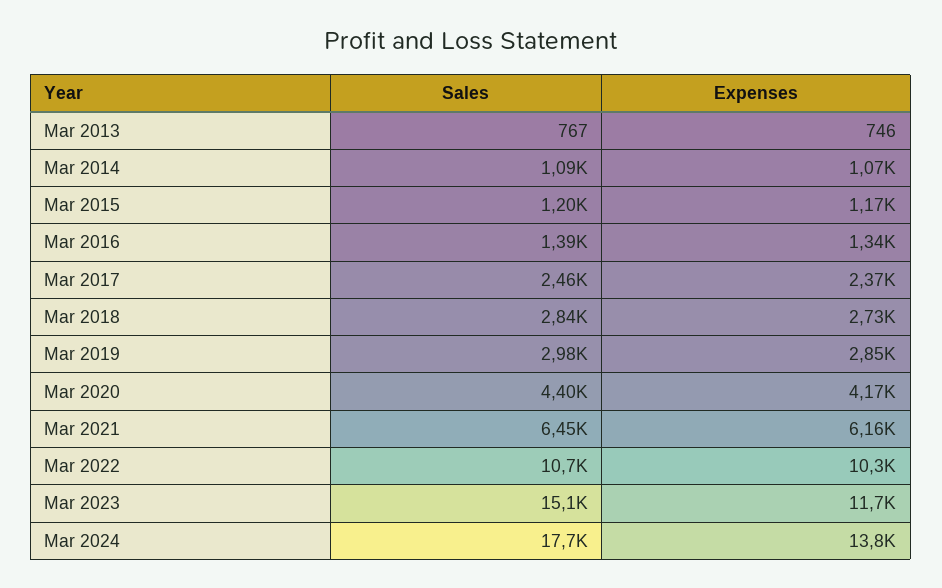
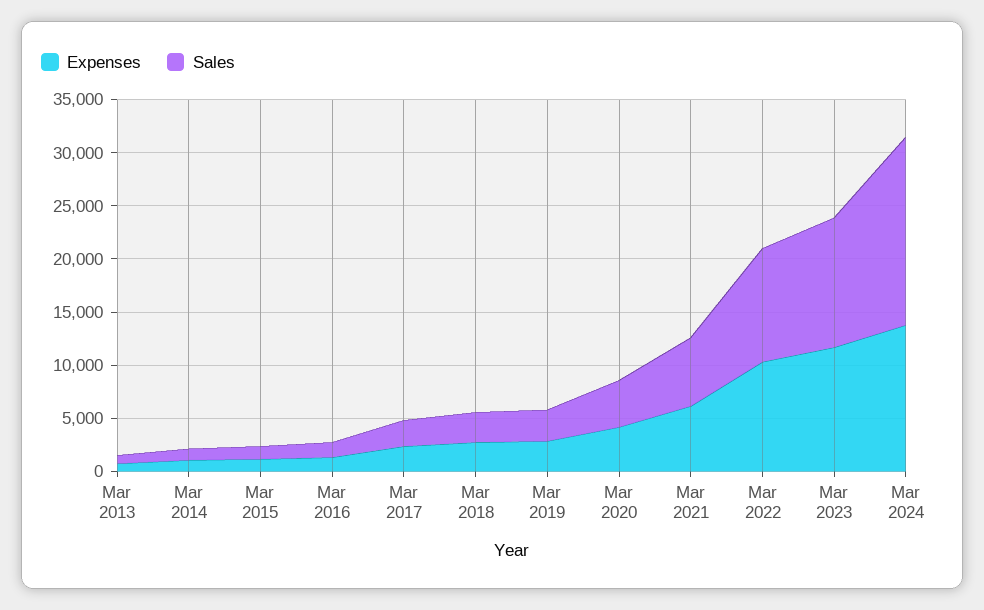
Sales, Mar 2023: 15100 -> 12000

